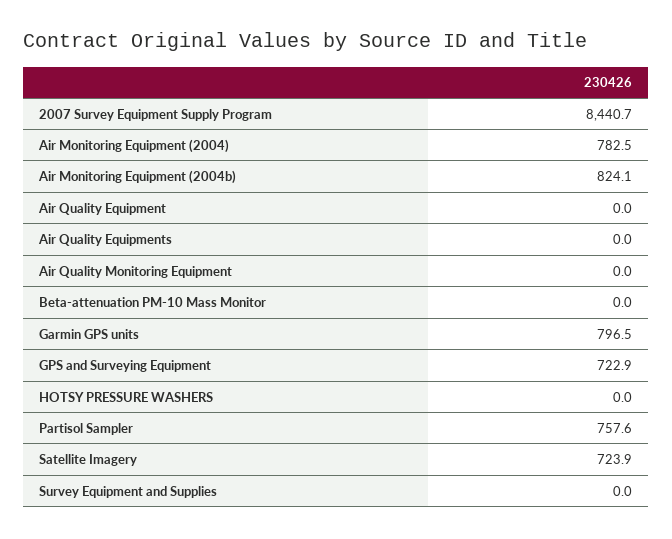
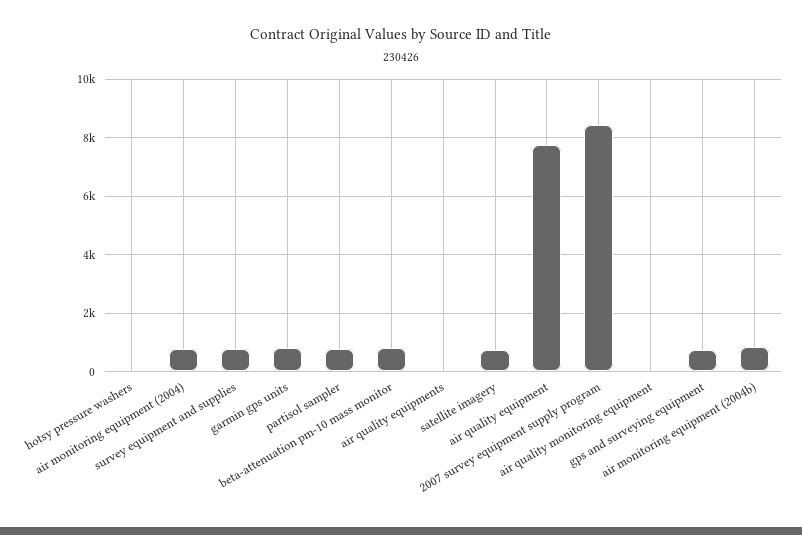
Air Quality Equipment: 0 -> 7750
Beta-attenuation PM-10 Mass Monitor: 0 -> 750
Survey Equipment and Supplies: 0 -> 750

